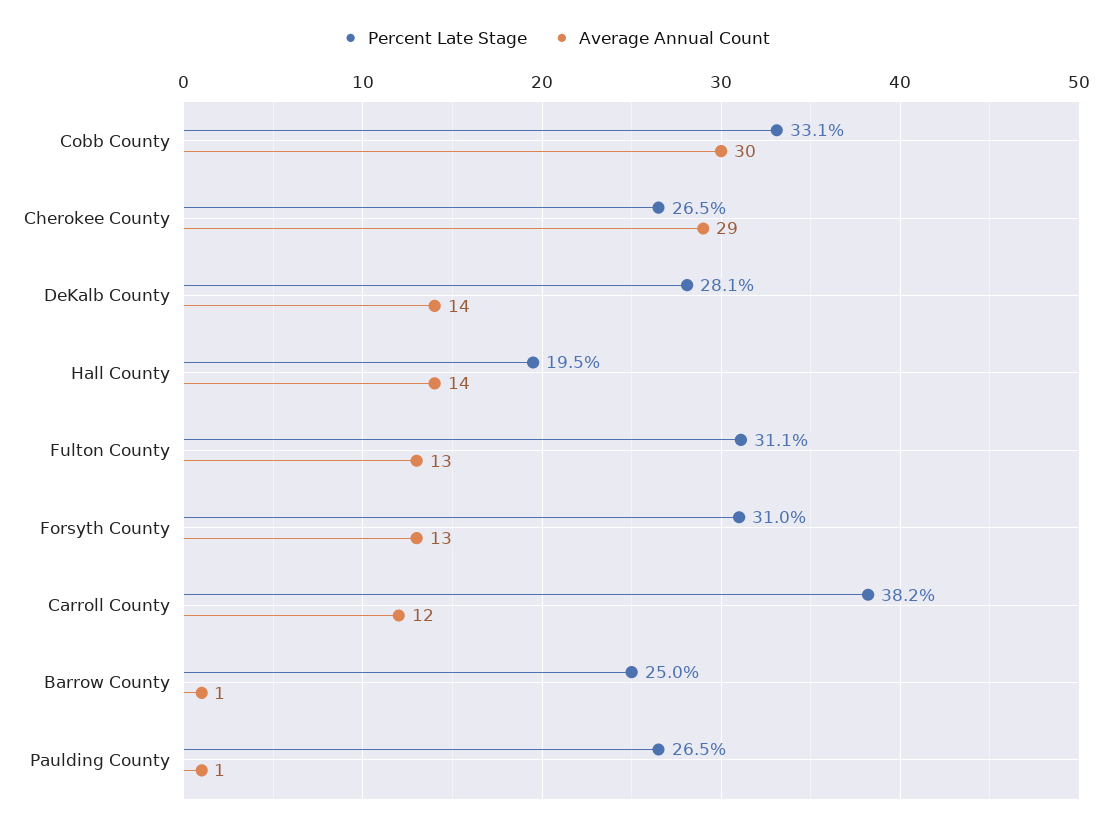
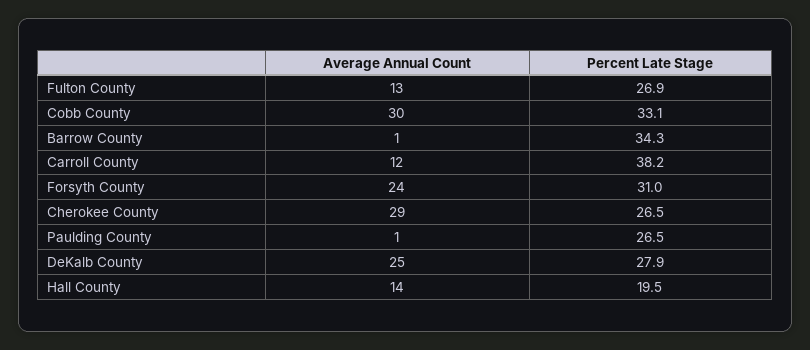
Percent Late Stage, DeKalb County: 28.1 -> 27.9
Average Annual Count, DeKalb County: 14 -> 25
Percent Late Stage, Fulton County: 31.1 -> 26.9
Average Annual Count, Forsyth County: 13 -> 24
Percent Late Stage, Barrow County: 25 -> 34.3

